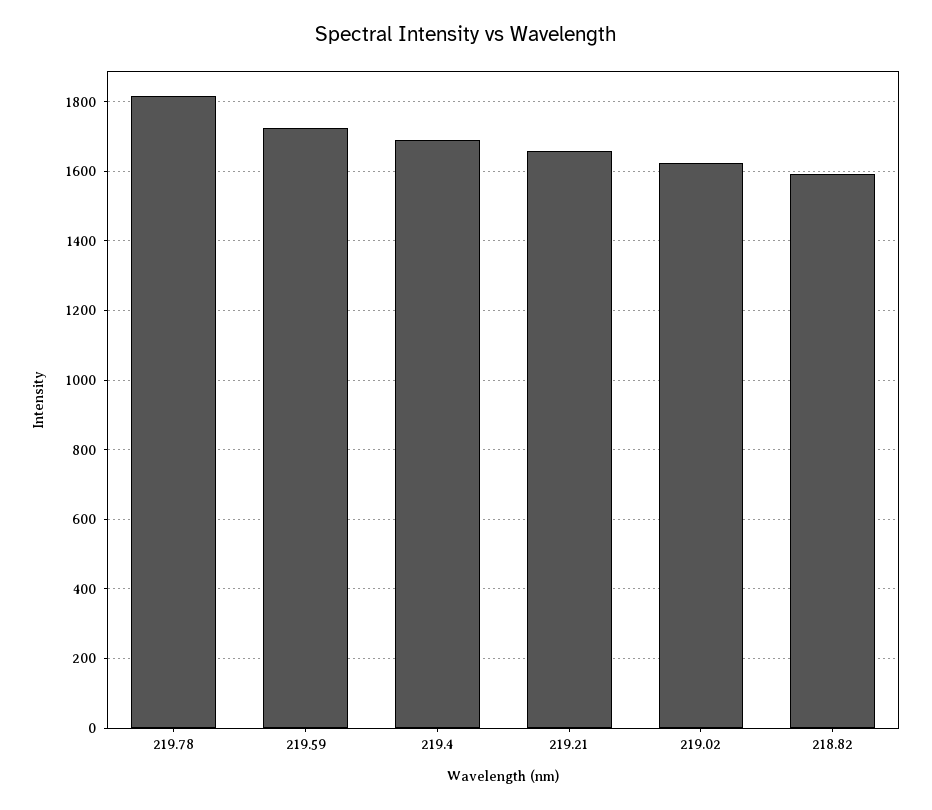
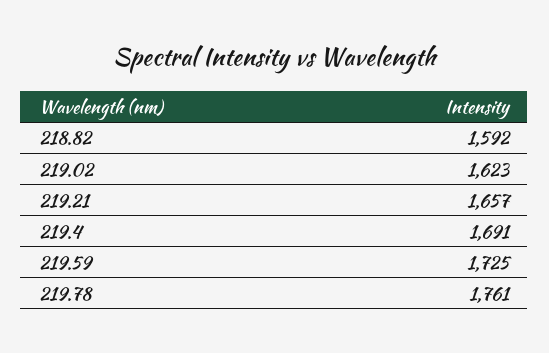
219.78: 1820 -> 1761

